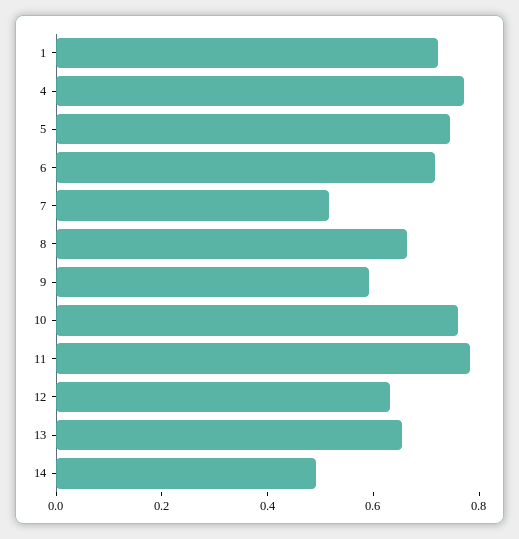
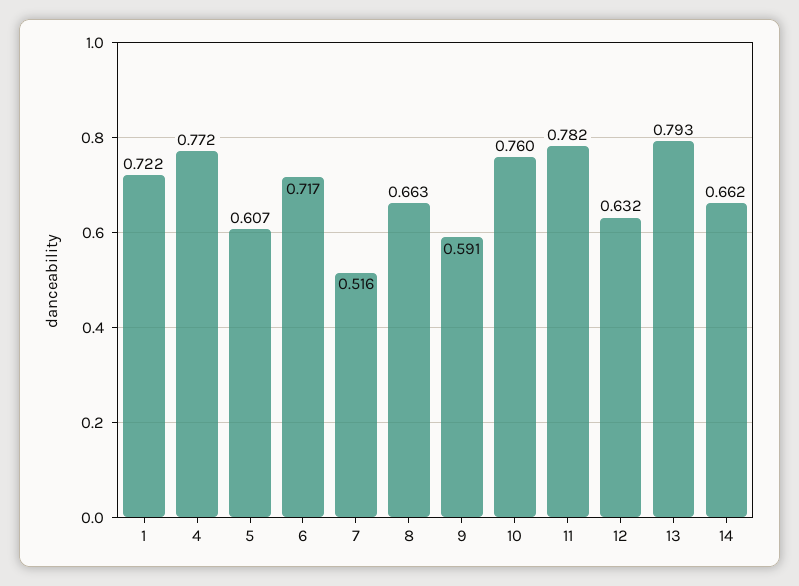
5: 0.75 -> 0.607
13: 0.65 -> 0.793
14: 0.5 -> 0.662

